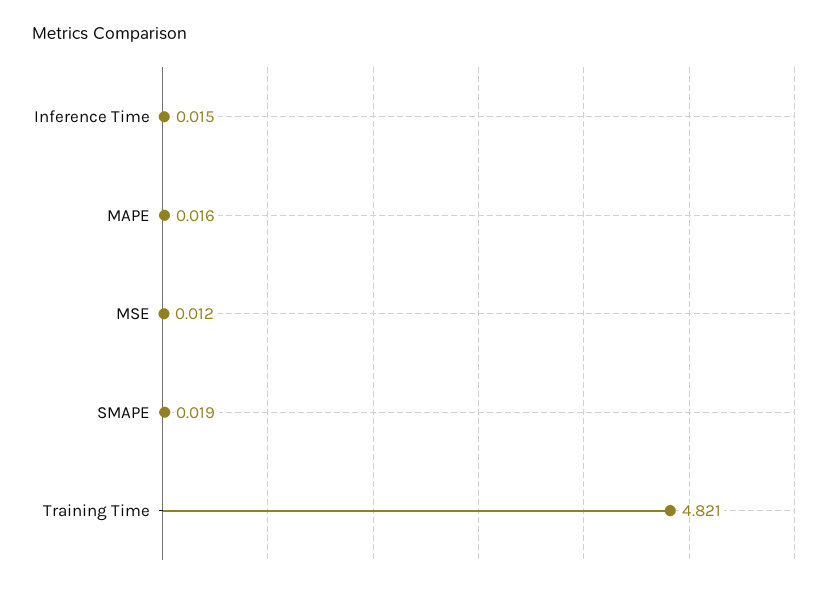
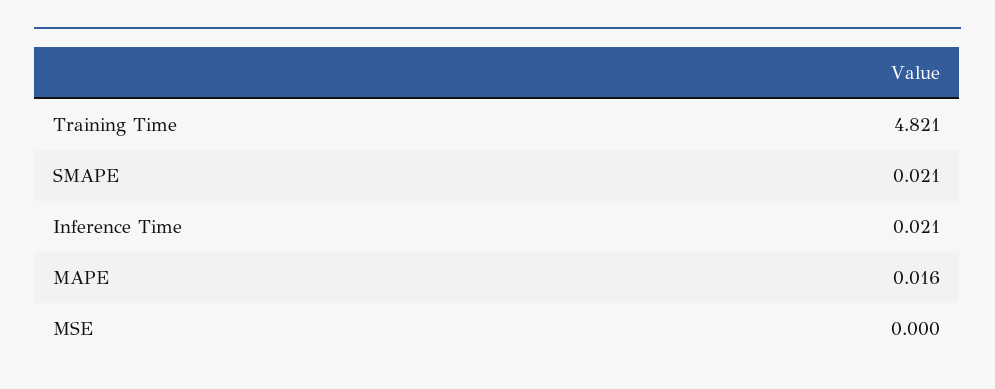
Inference Time: 0.015 -> 0.021
MSE: 0.012 -> 0
SMAPE: 0.019 -> 0.021

